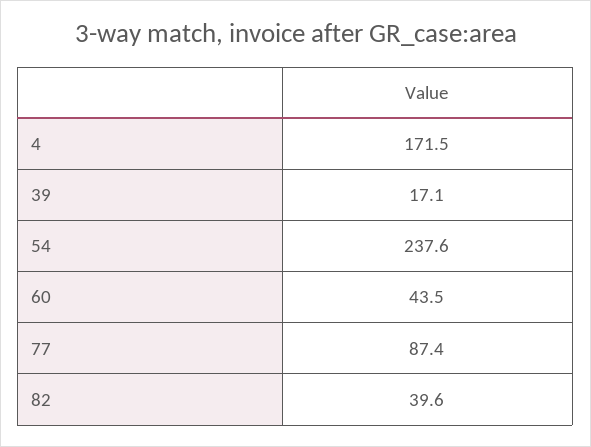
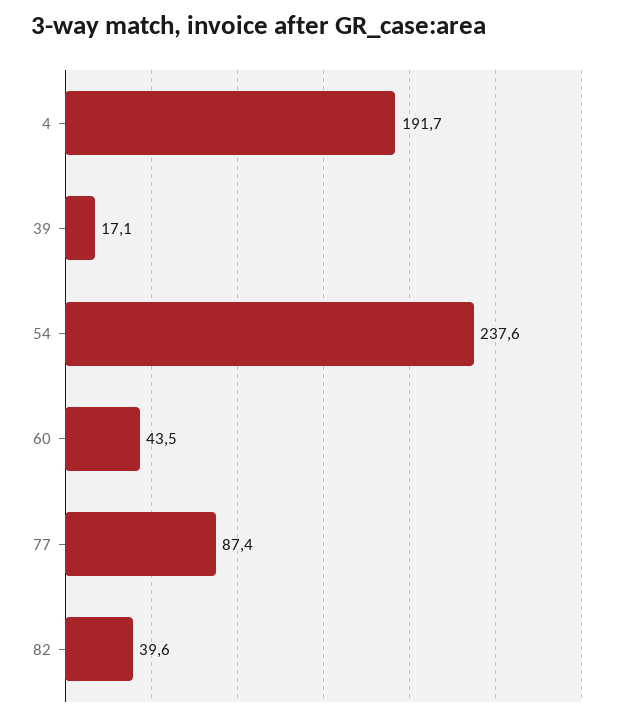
4: 171.5 -> 191.7

